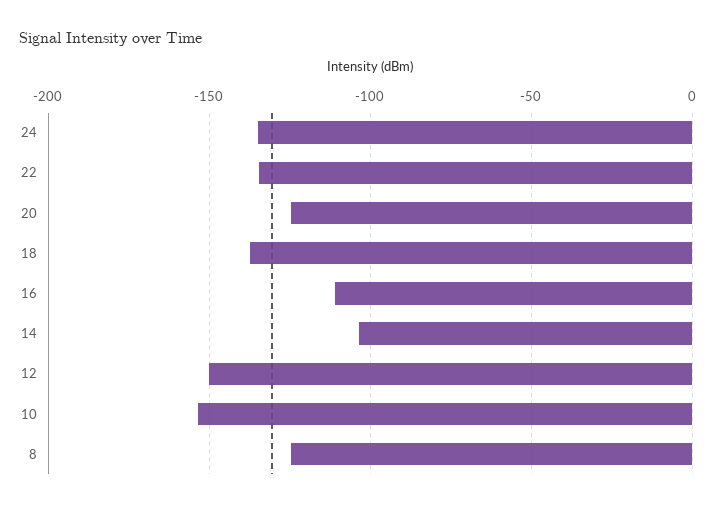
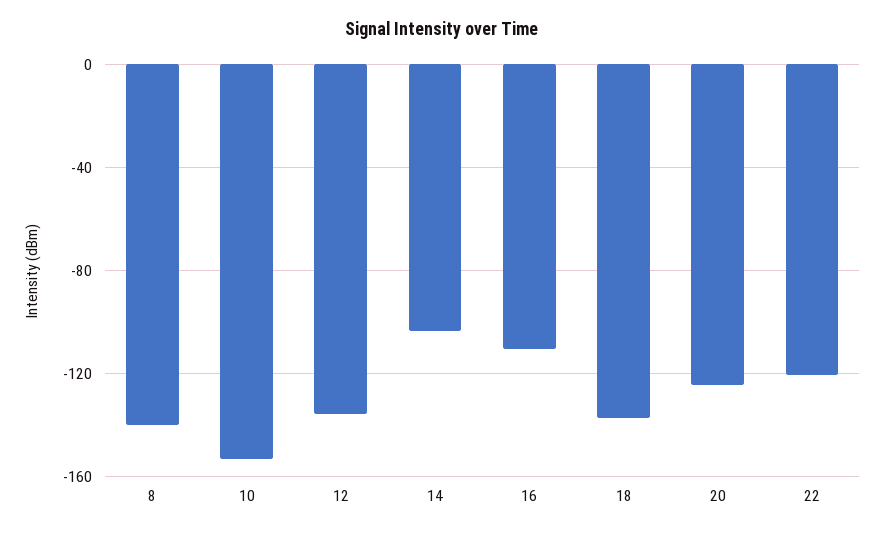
24: -135 -> none
22: -135 -> -120
12: -150 -> -135
8: -125 -> -140

